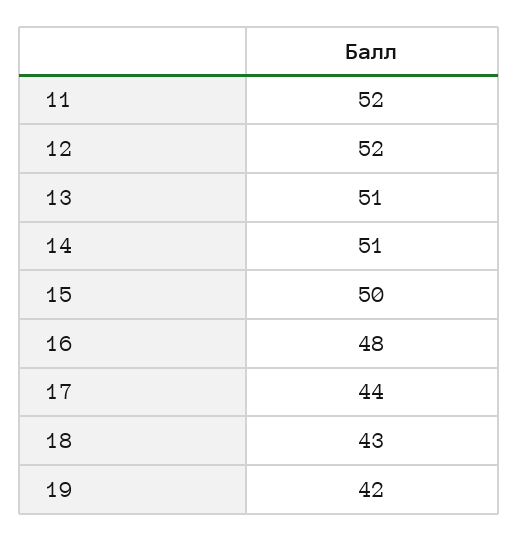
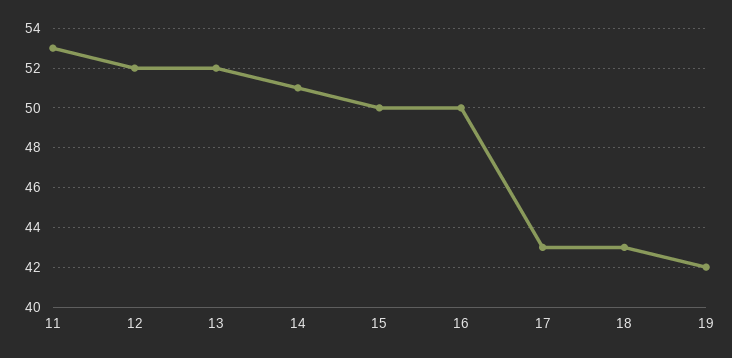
11: 52 -> 53
13: 51 -> 52
16: 48 -> 50
17: 44 -> 43

